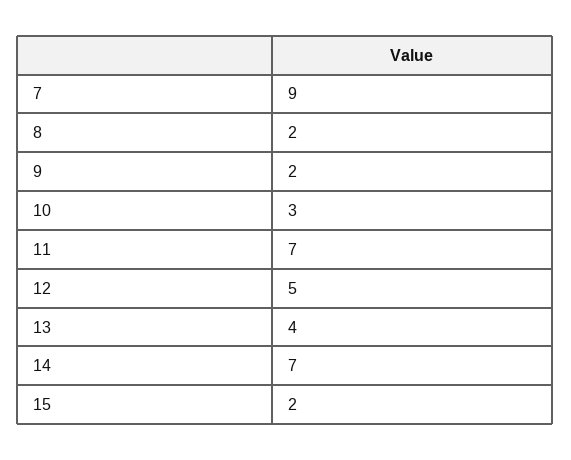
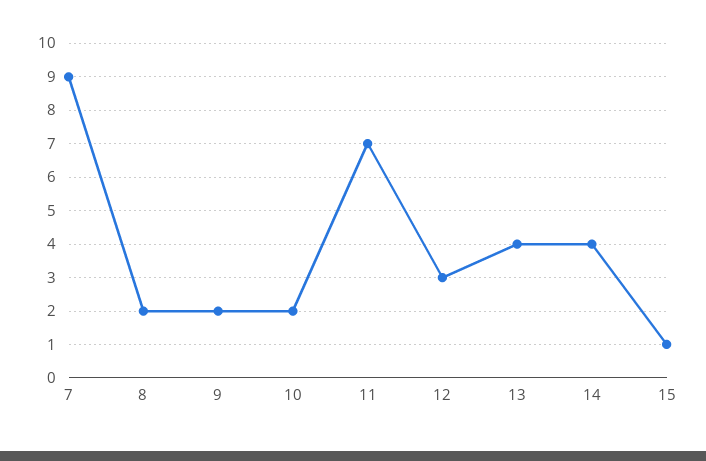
10: 3 -> 2
12: 5 -> 3
14: 7 -> 4
15: 2 -> 1

